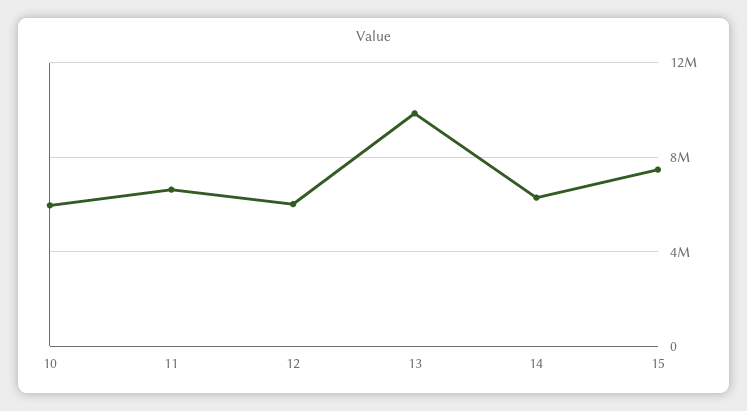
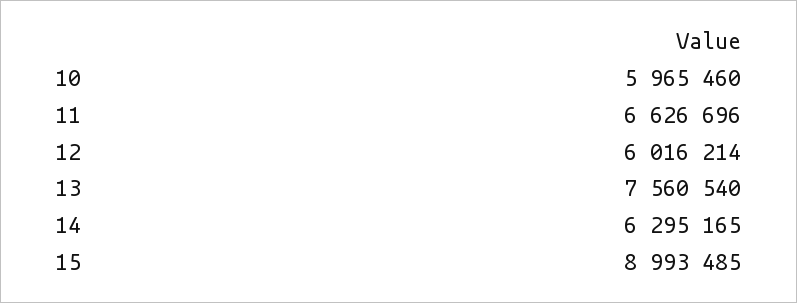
13: 10000000 -> 7560540
15: 7500000 -> 8993485

